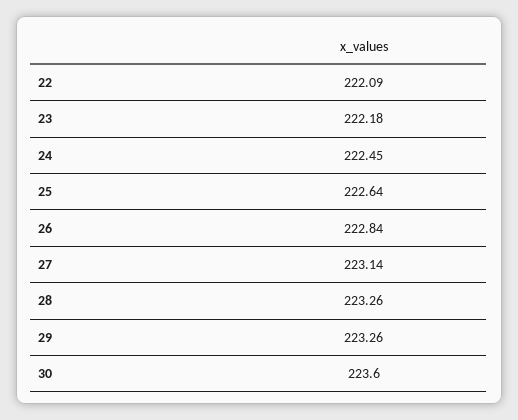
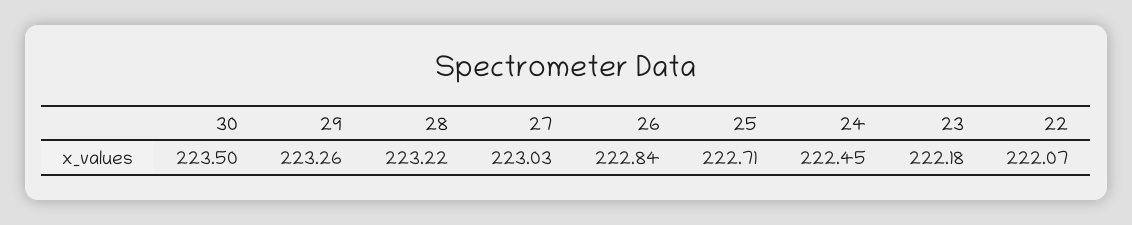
22: 222.09 -> 222.07
25: 222.64 -> 222.71
27: 223.14 -> 223.03
28: 223.26 -> 223.22
30: 223.6 -> 223.5

